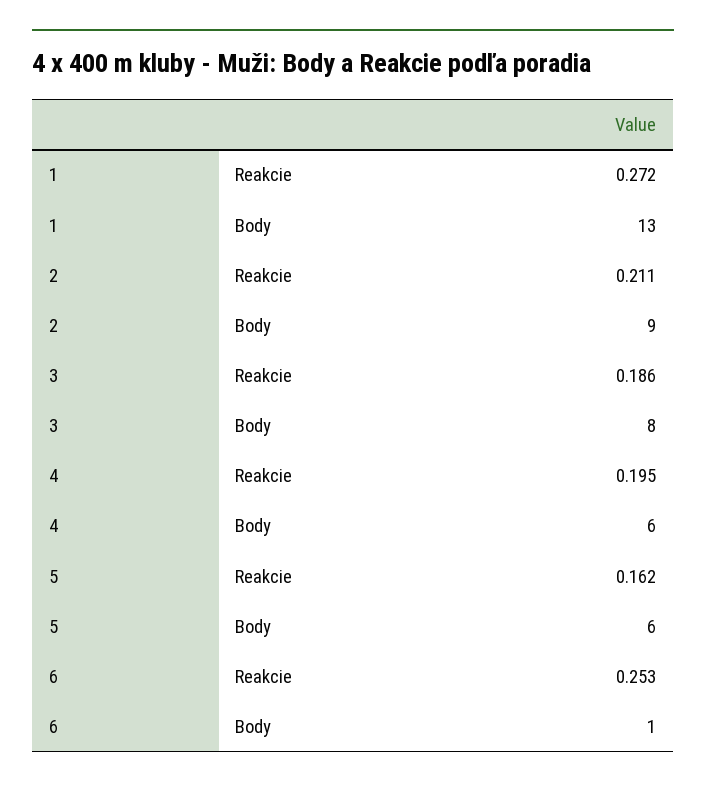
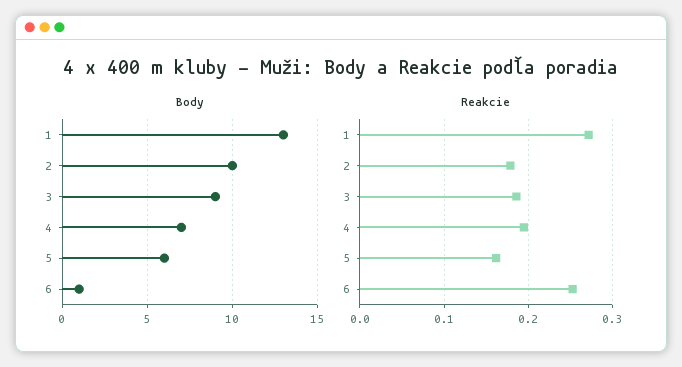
Reakcie, 2: 0.211 -> 0.18
Body, 2: 9 -> 10
Body, 3: 8 -> 9
Body, 4: 6 -> 7

